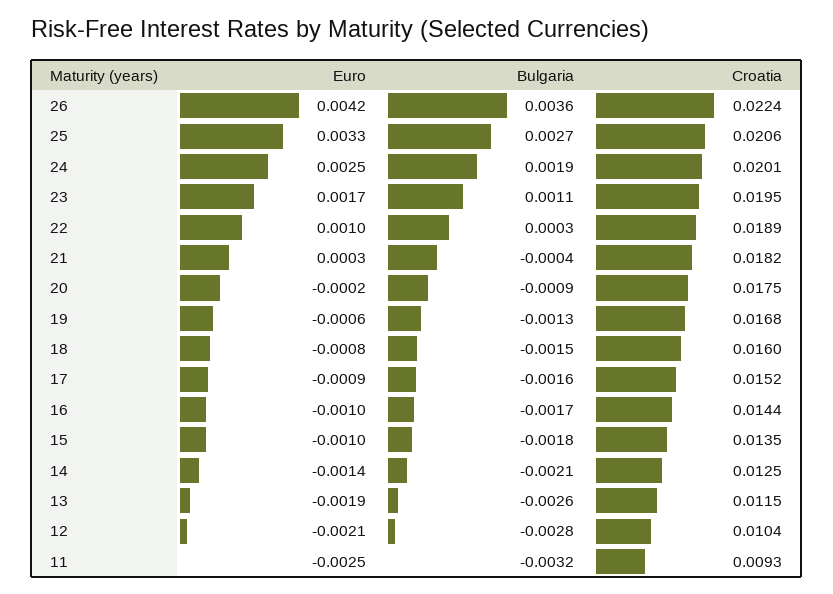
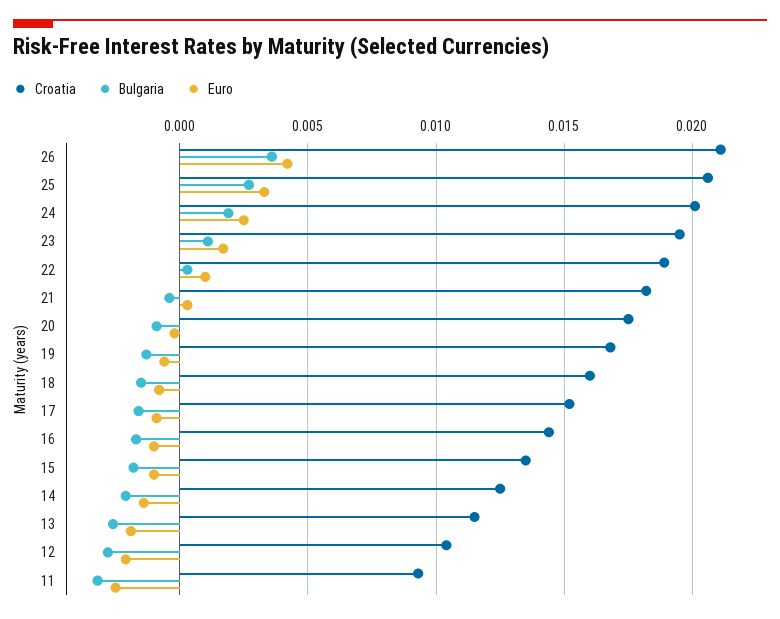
Croatia, 26: 0.0224 -> 0.021

